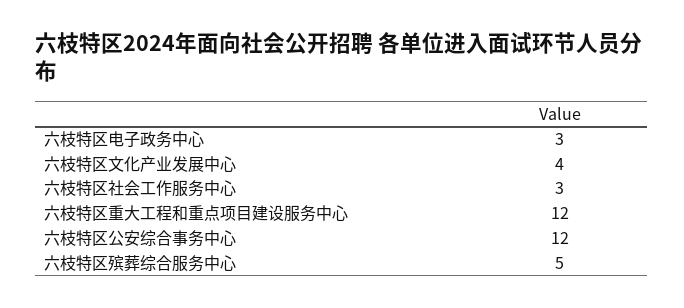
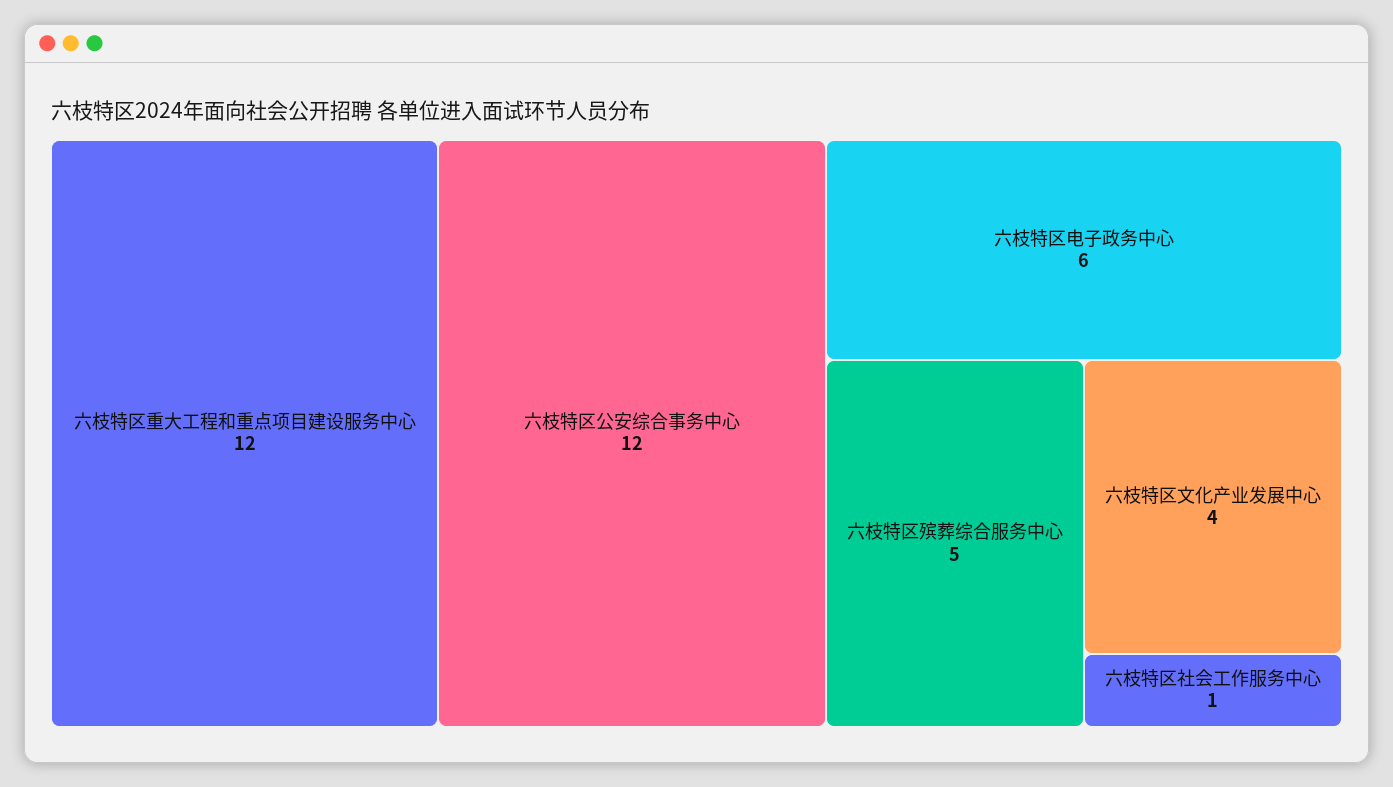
六枝特区电子政务中心: 3 -> 6
六枝特区社会工作服务中心: 3 -> 1

